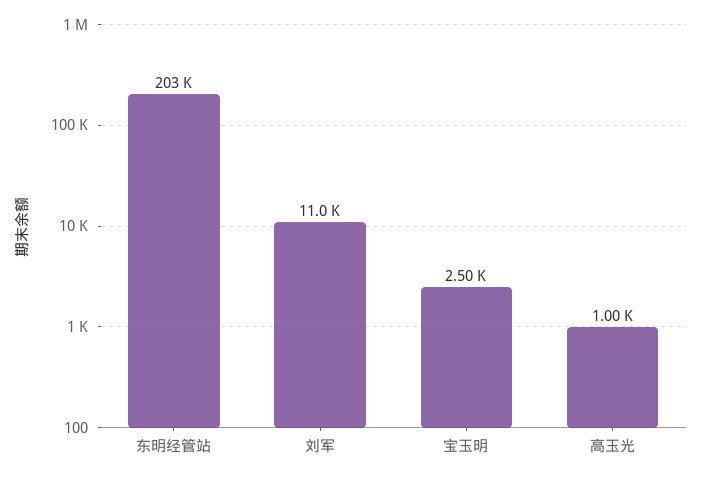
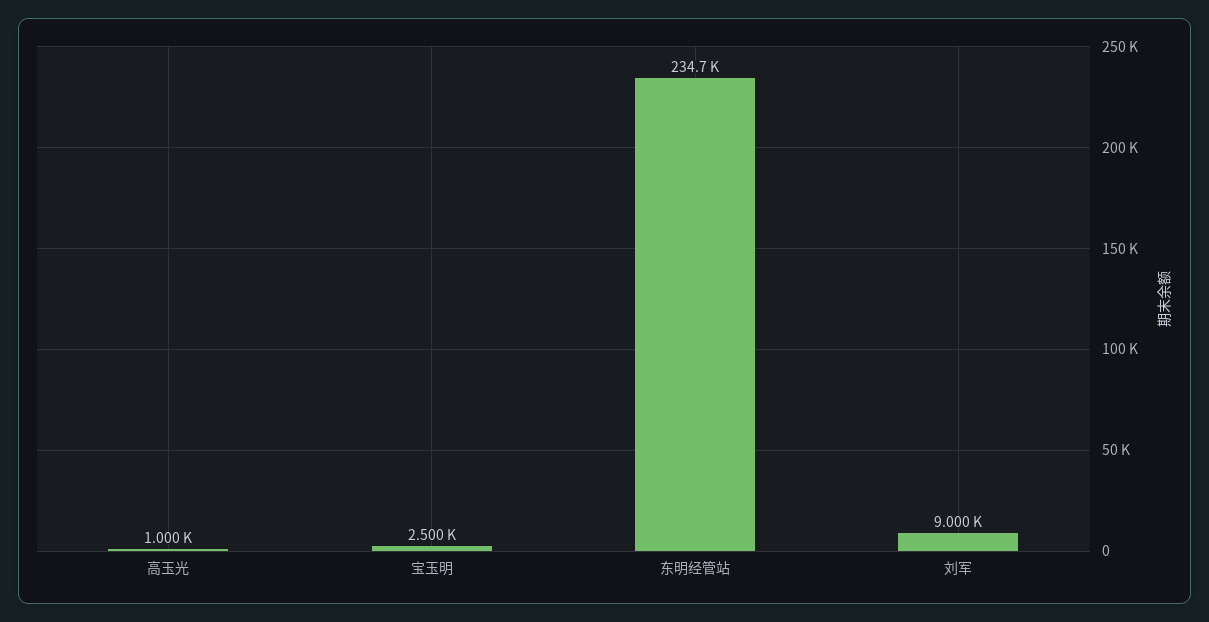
东明经管站: 203000 -> 234700
刘军: 11000 -> 9000

